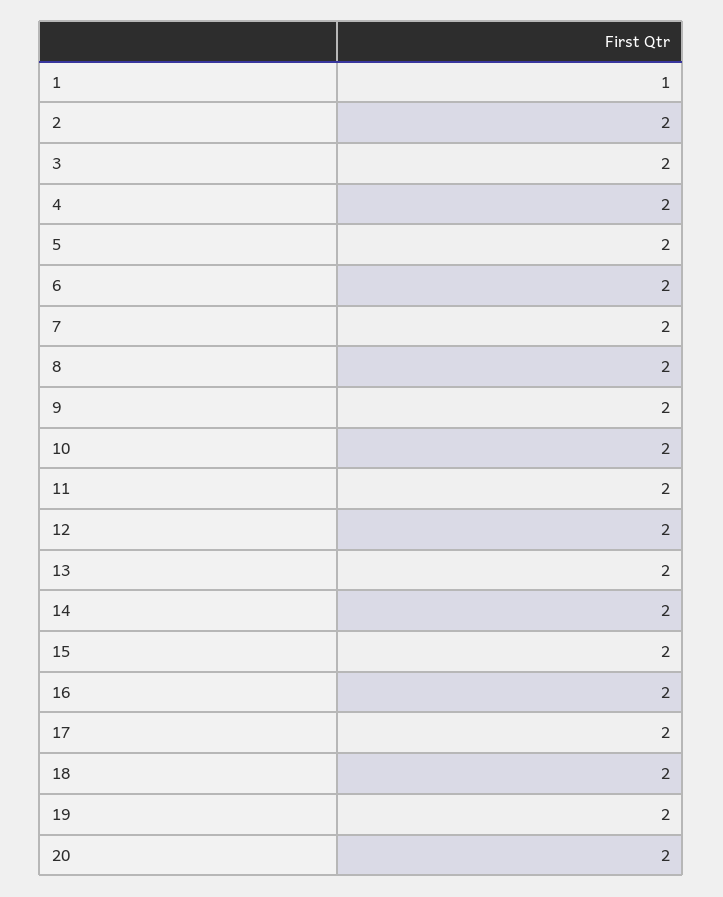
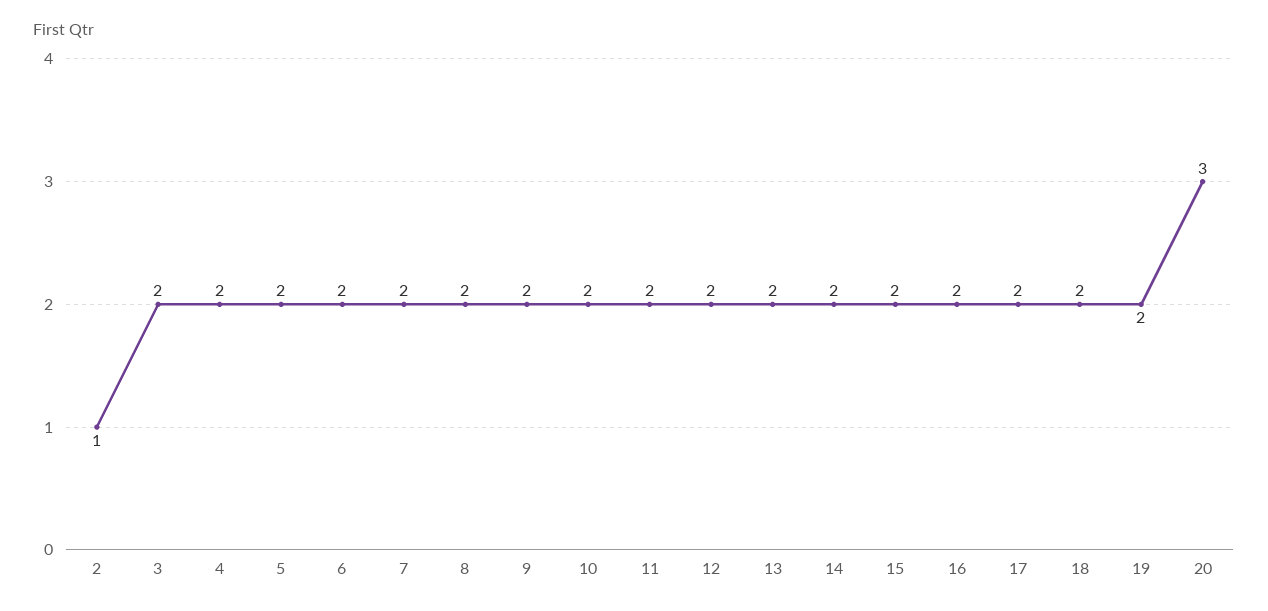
1: 1 -> none
2: 2 -> 1
20: 2 -> 3

